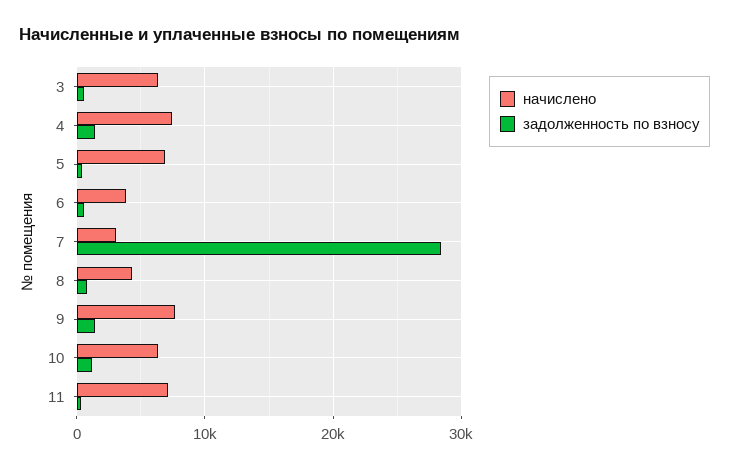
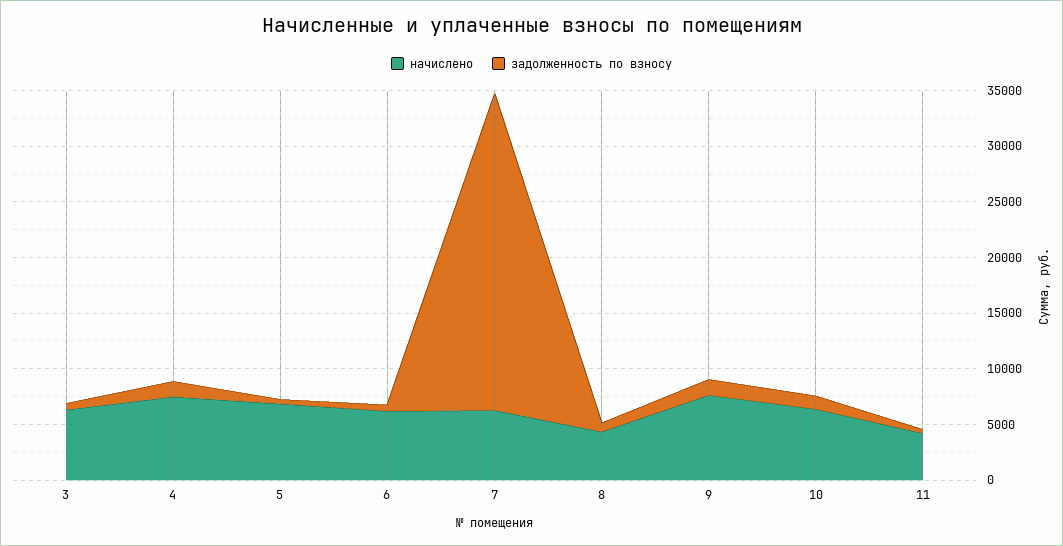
начислено, 6: 4000 -> 6000
начислено, 7: 3000 -> 6000
начислено, 11: 7000 -> 4000

